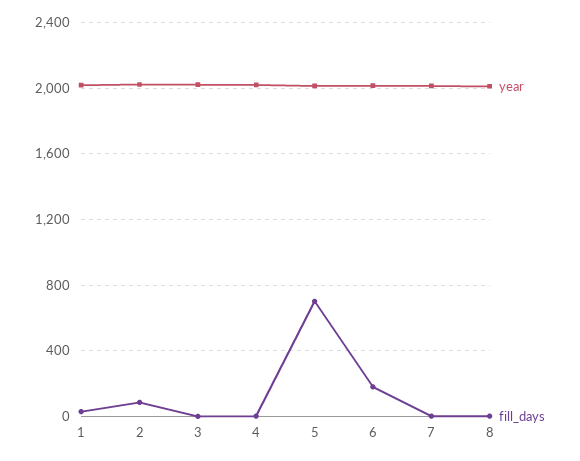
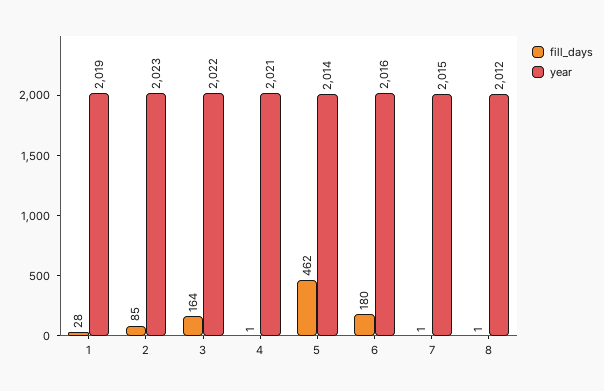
fill_days, 3: 0 -> 164
fill_days, 5: 700 -> 462

